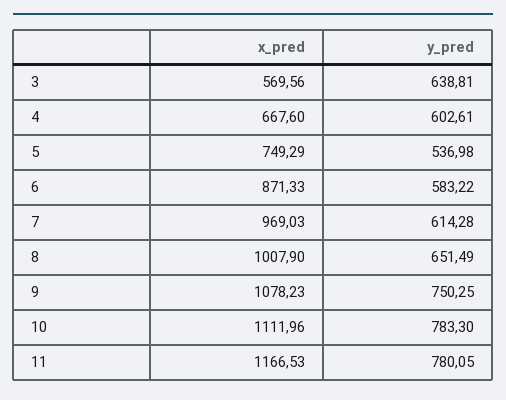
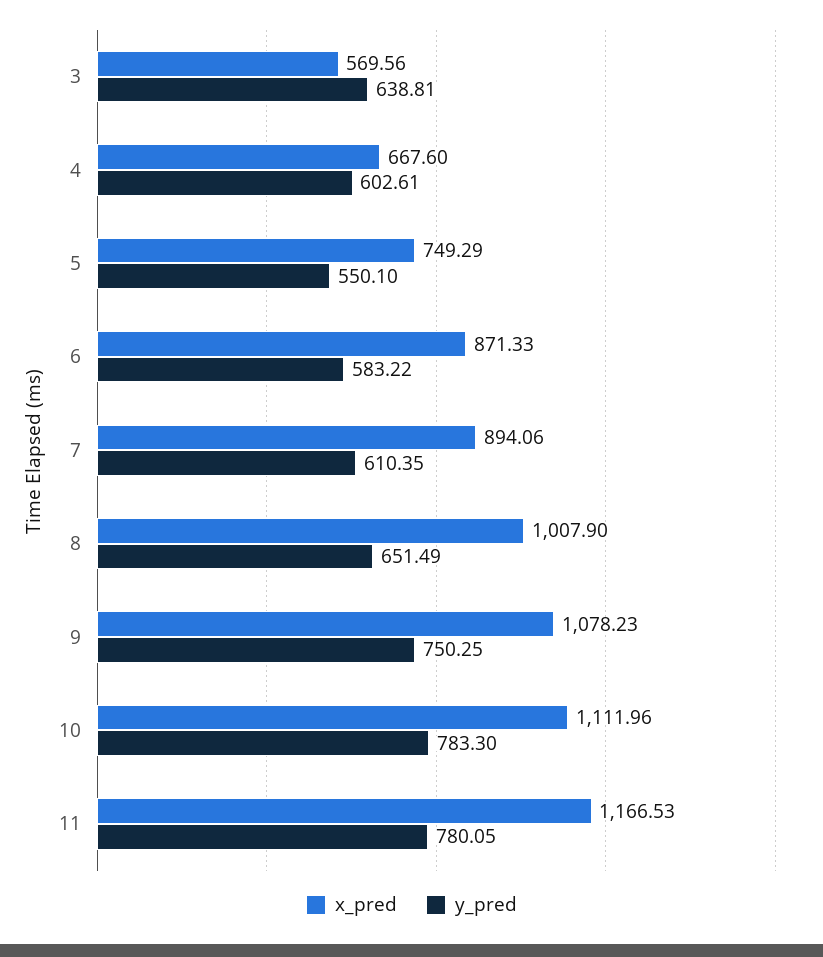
y_pred, 5: 536.98 -> 550.1
x_pred, 7: 969.03 -> 894.06
y_pred, 7: 614.28 -> 610.35

